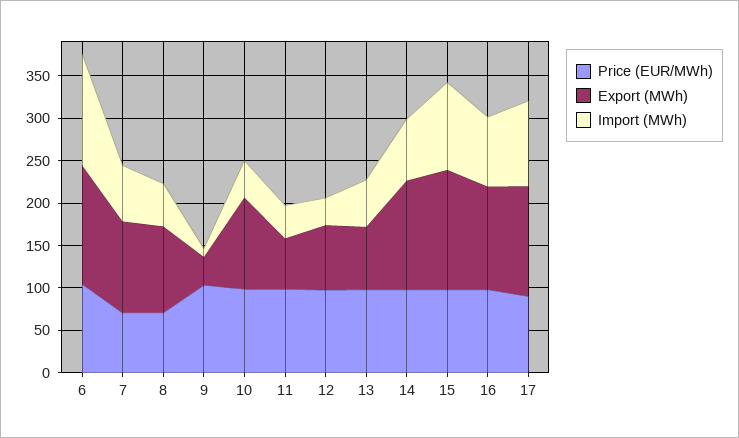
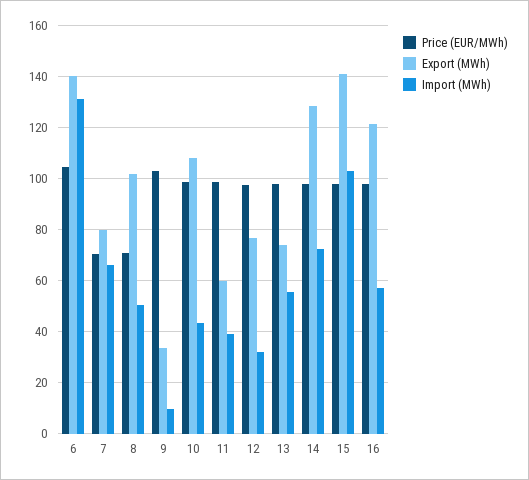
Export (MWh), 7: 110 -> 80
Import (MWh), 16: 80 -> 57.5
Price (EUR/MWh), 17: 90 -> none
Export (MWh), 17: 130 -> none
Import (MWh), 17: 100 -> none

